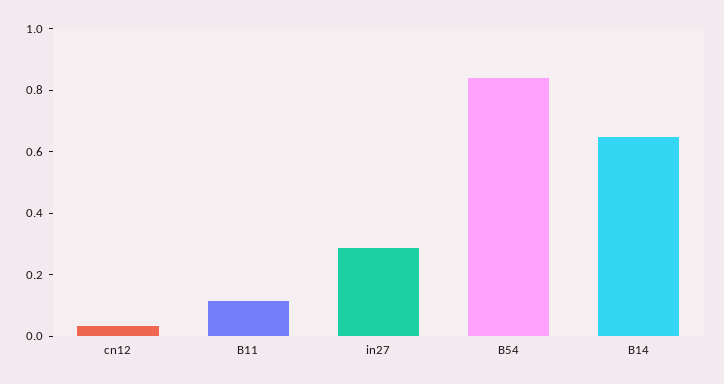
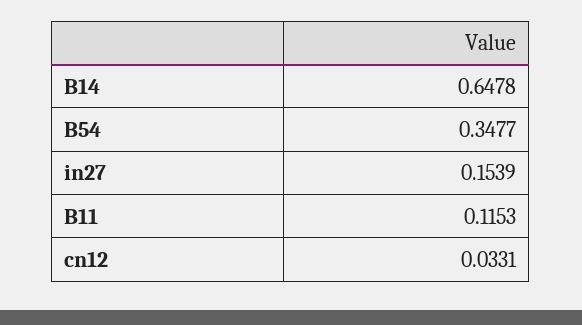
in27: 0.3 -> 0.1539
B54: 0.85 -> 0.3477

